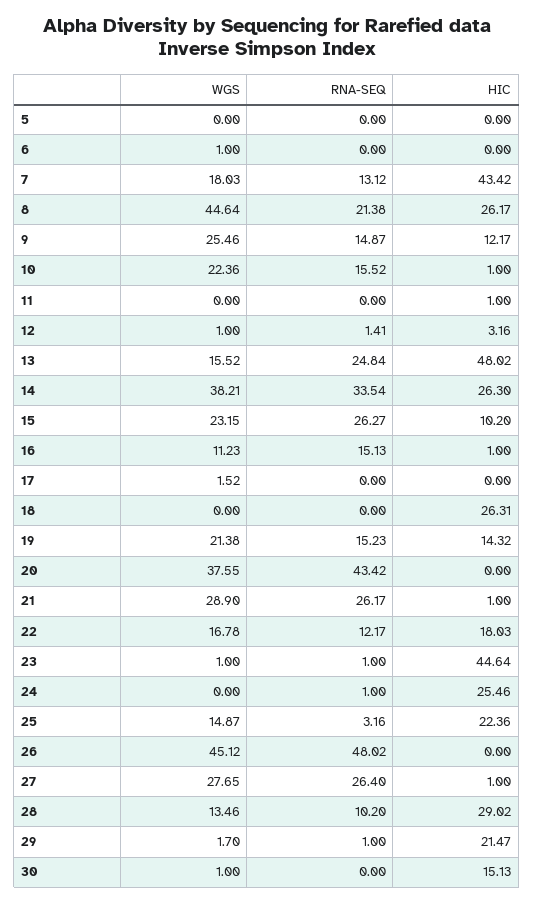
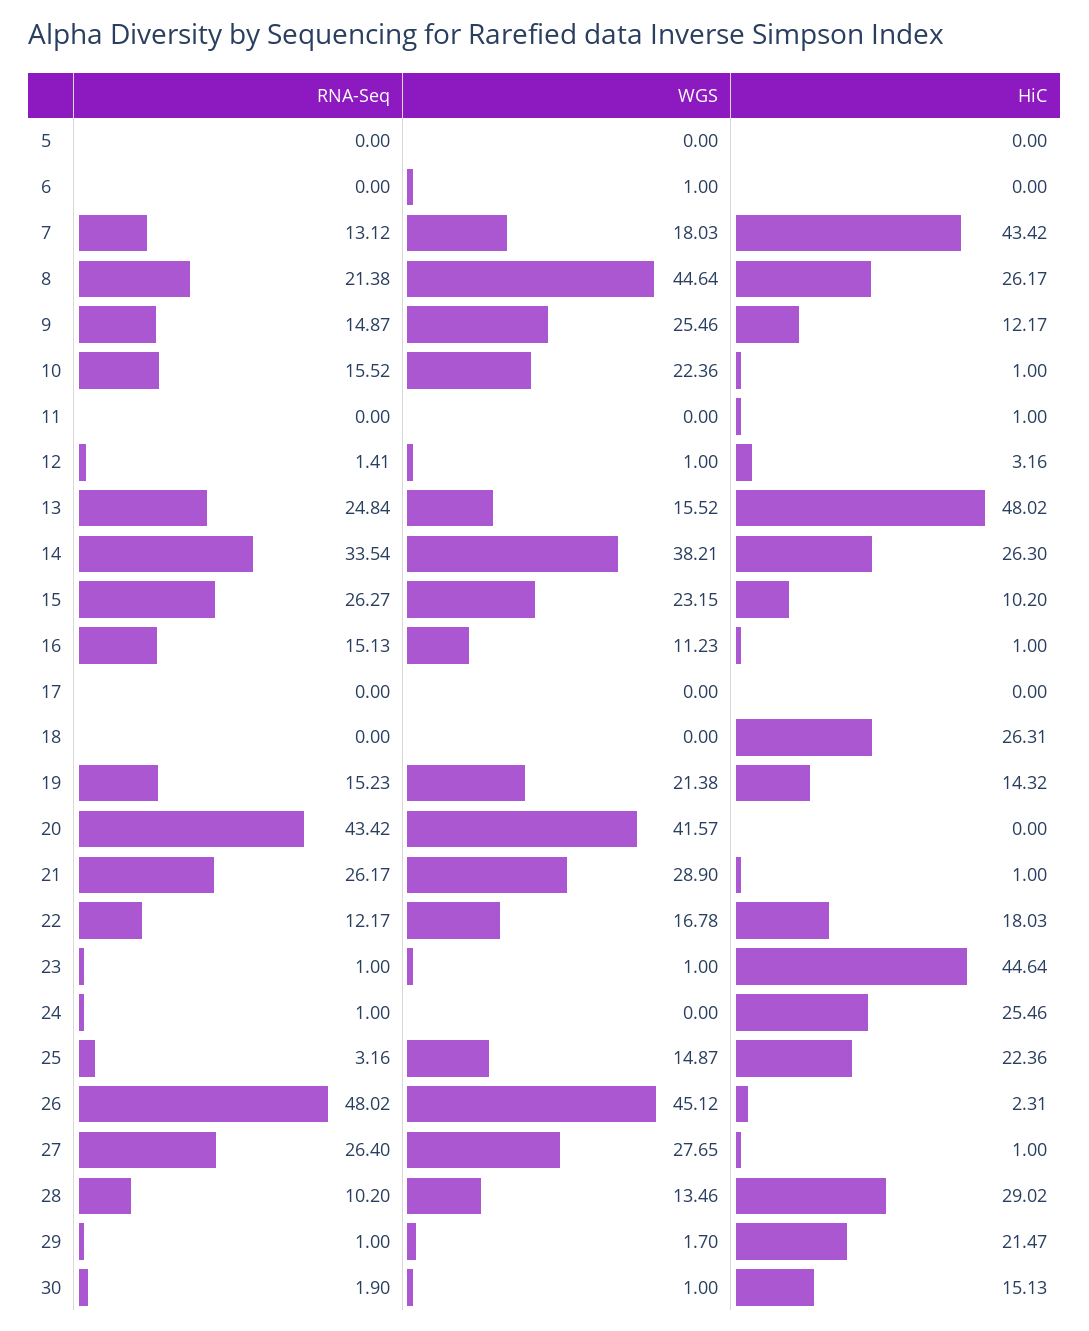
WGS, 17: 1.52 -> 0
WGS, 20: 37.55 -> 41.57
HIC, 26: 0 -> 2.31
RNA-SEQ, 30: 0 -> 1.9

